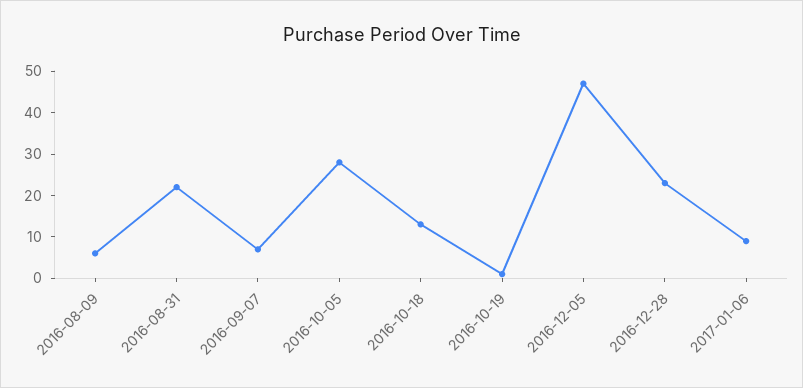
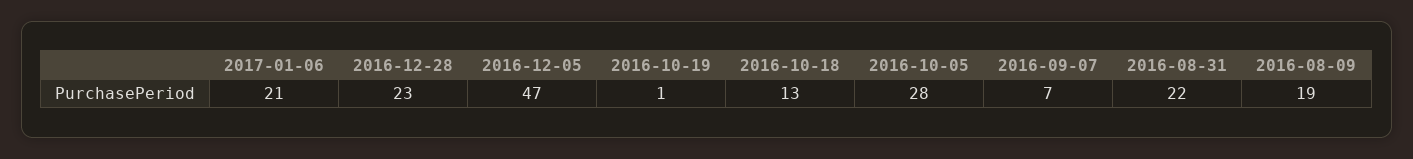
2016-08-09: 5 -> 19
2017-01-06: 10 -> 21

